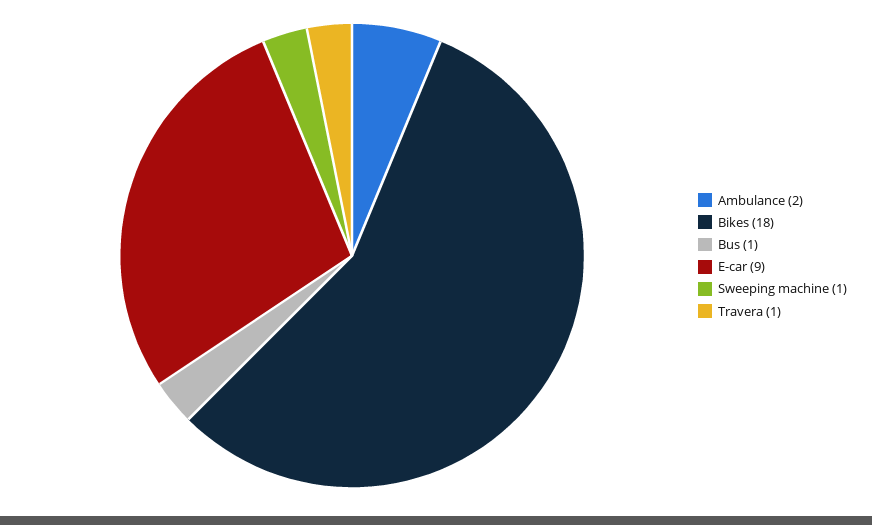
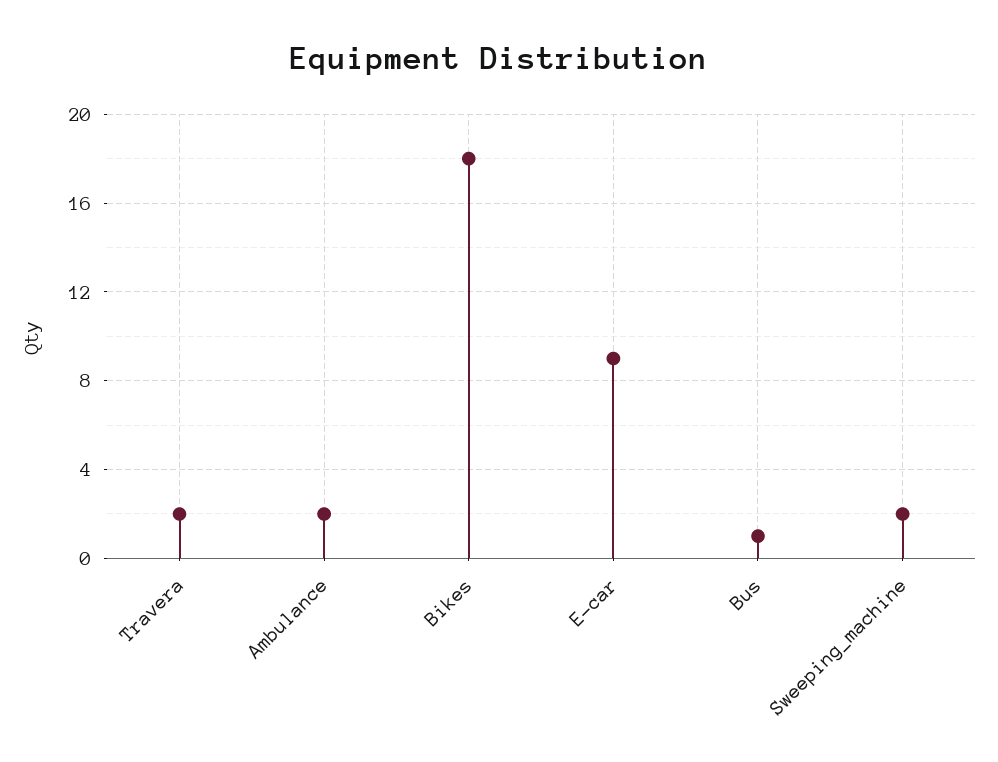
Sweeping machine: 1 -> 2
Travera: 1 -> 2

